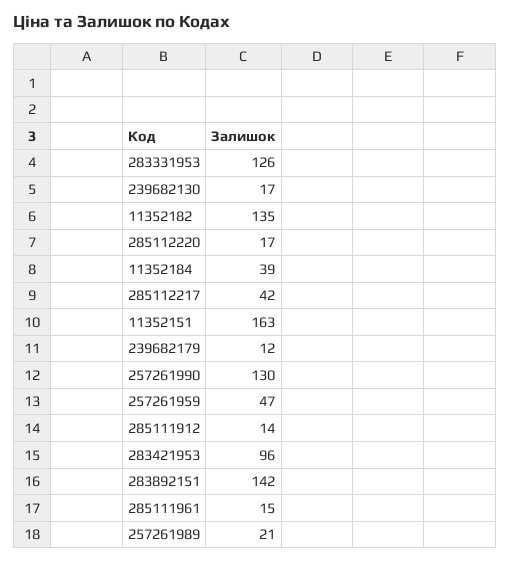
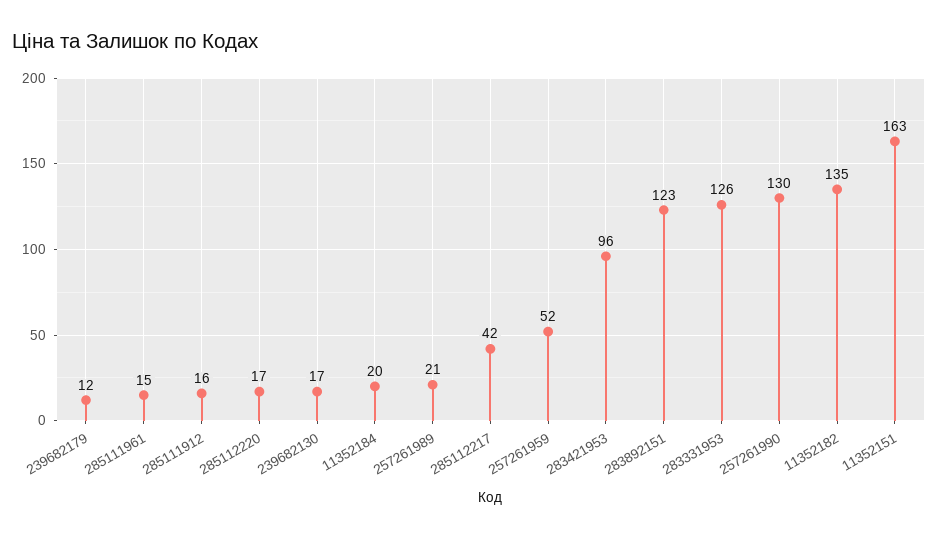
11352184: 39 -> 20
257261959: 47 -> 52
285111912: 14 -> 16
283892151: 142 -> 123

